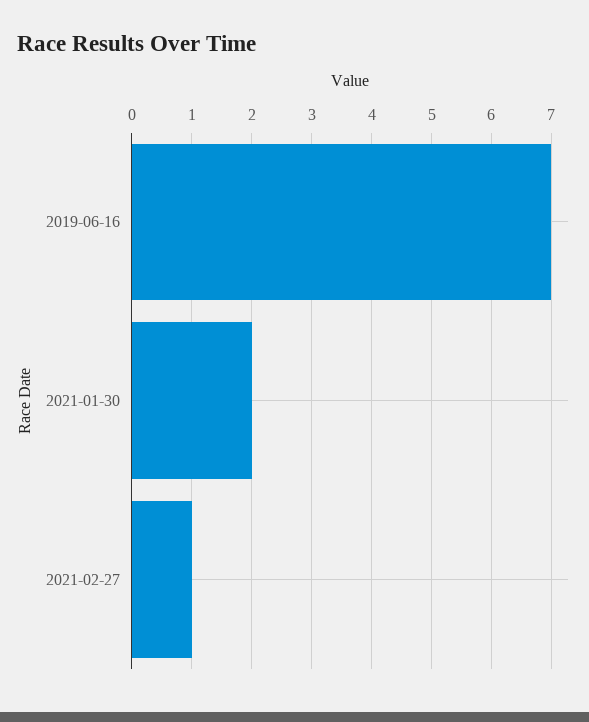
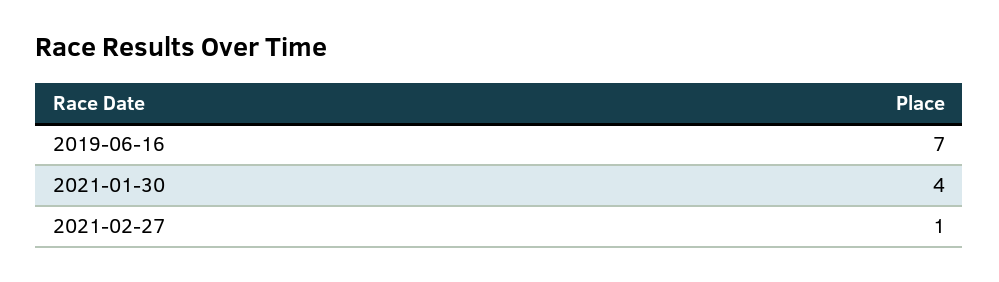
2021-01-30: 2 -> 4

